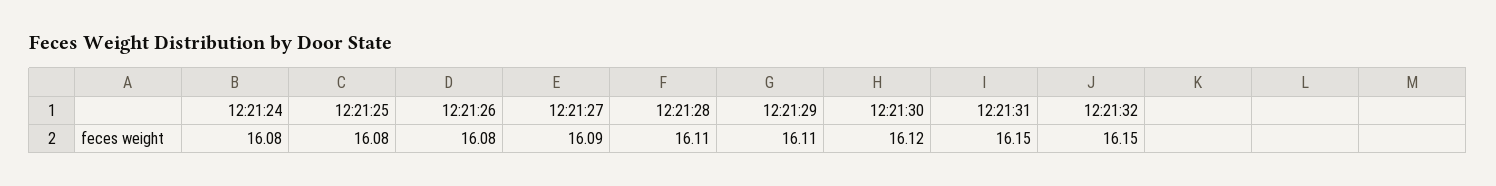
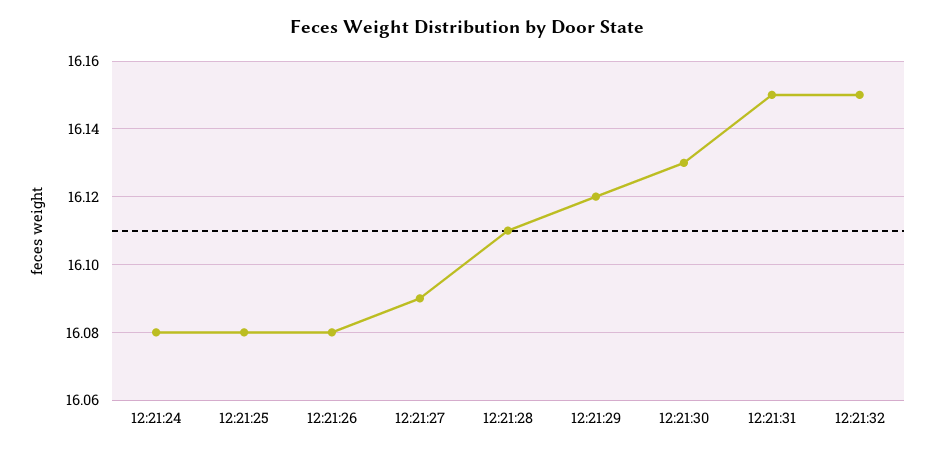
12:21:29: 16.11 -> 16.12
12:21:30: 16.12 -> 16.13

